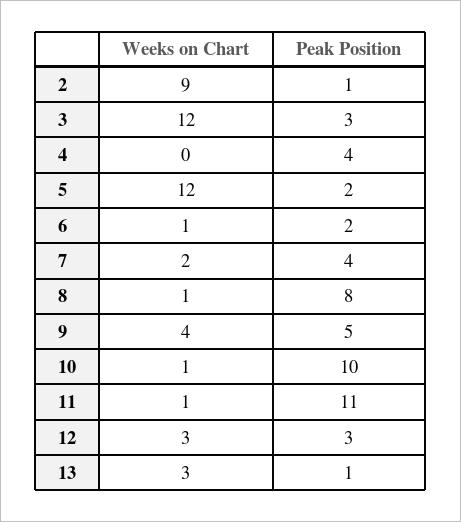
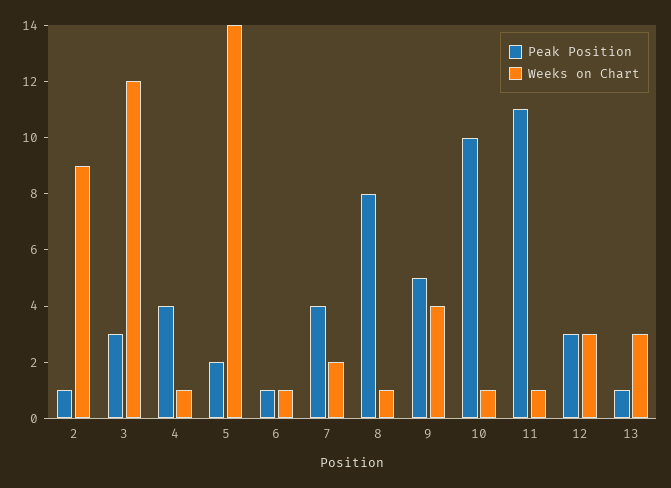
Weeks on Chart, 4: 0 -> 1
Weeks on Chart, 5: 12 -> 14
Peak Position, 6: 2 -> 1

